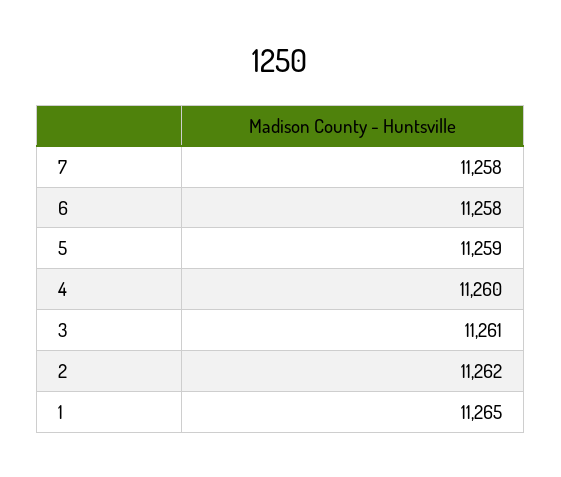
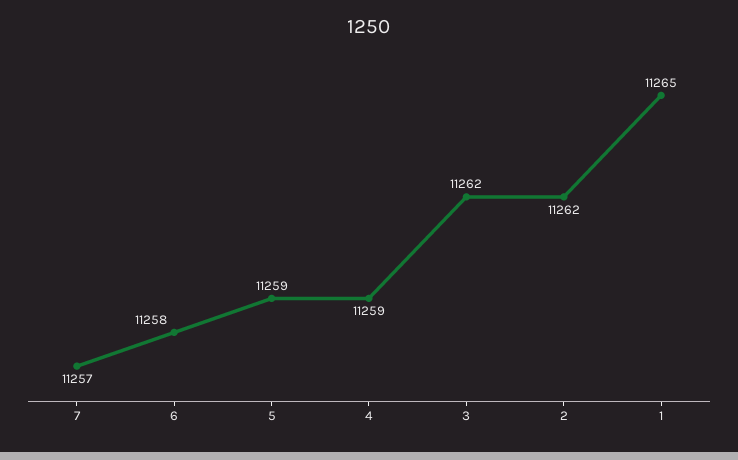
7: 11258 -> 11257
4: 11260 -> 11259
3: 11261 -> 11262

